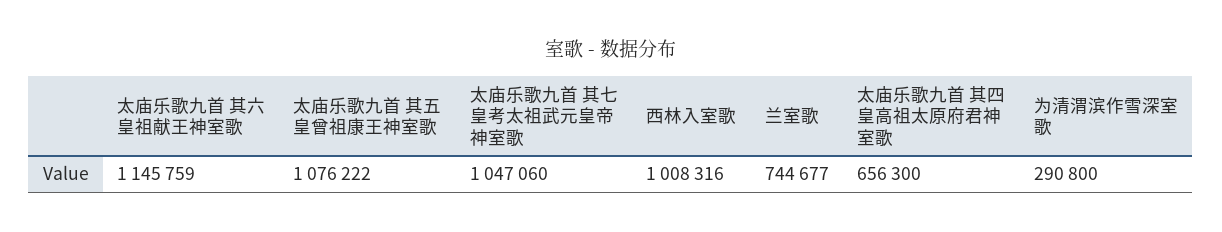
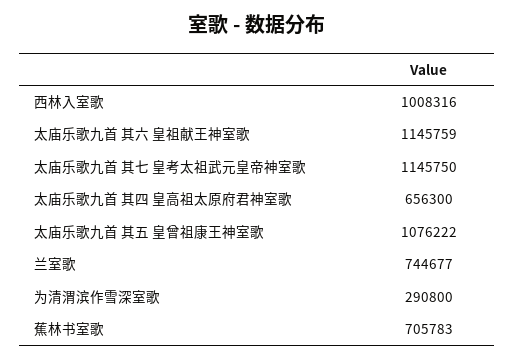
太庙乐歌九首 其七 皇考太祖武元皇帝神室歌: 1047060 -> 1145750
蕉林书室歌: none -> 705783

